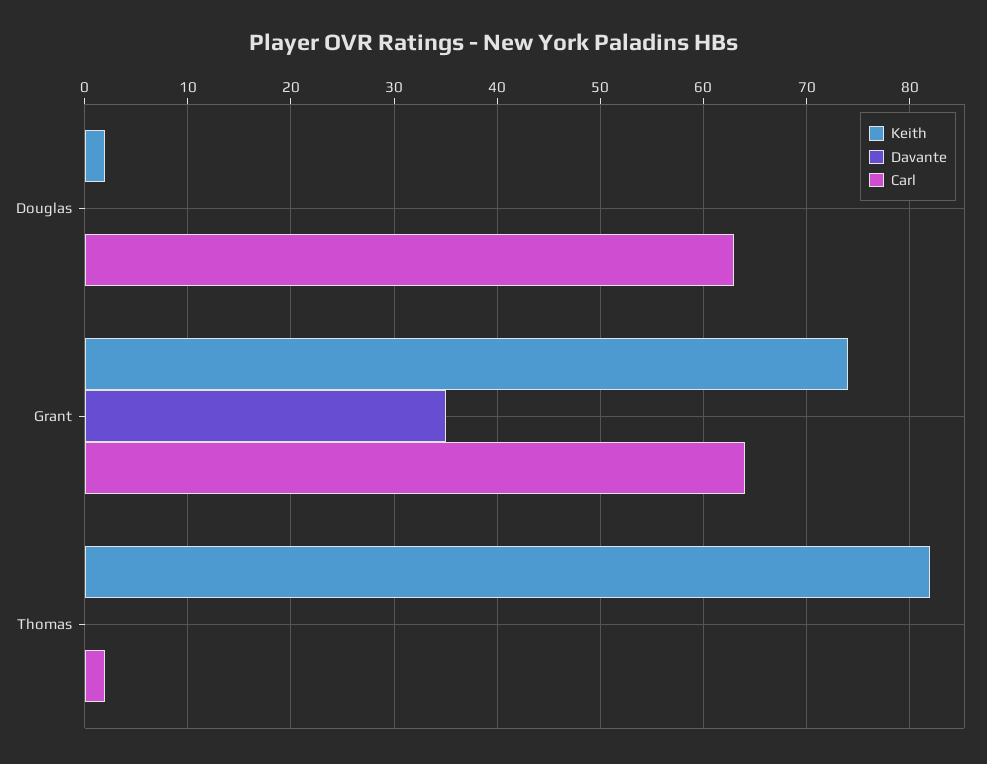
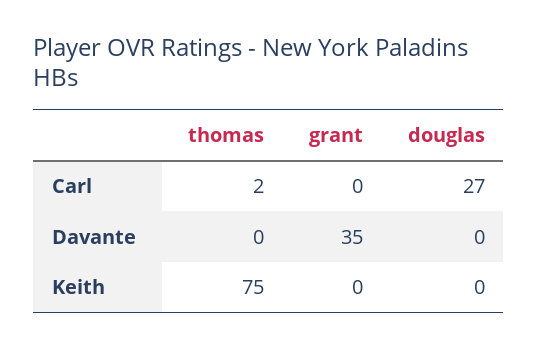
Keith, Douglas: 2 -> 0
Carl, Douglas: 63 -> 27
Keith, Grant: 74 -> 0
Carl, Grant: 64 -> 0
Keith, Thomas: 82 -> 75

